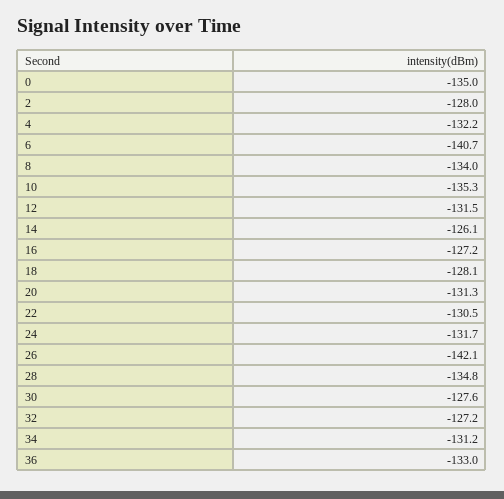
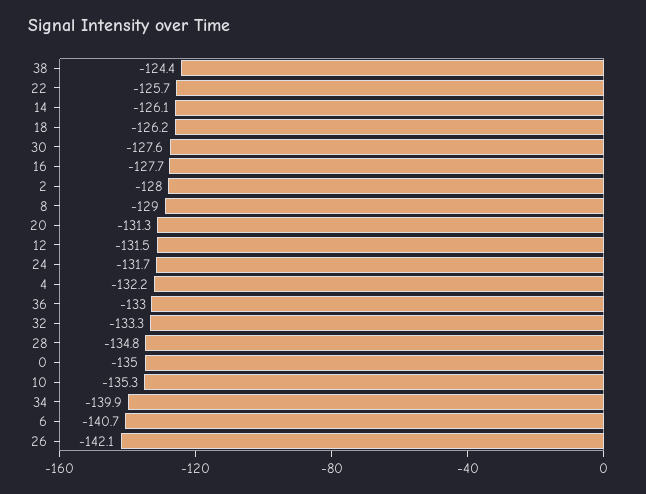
8: -134 -> -129
16: -127.2 -> -127.7
18: -128.1 -> -126.2
22: -130.5 -> -125.7
32: -127.2 -> -133.3
34: -131.2 -> -139.9
38: none -> -124.4

